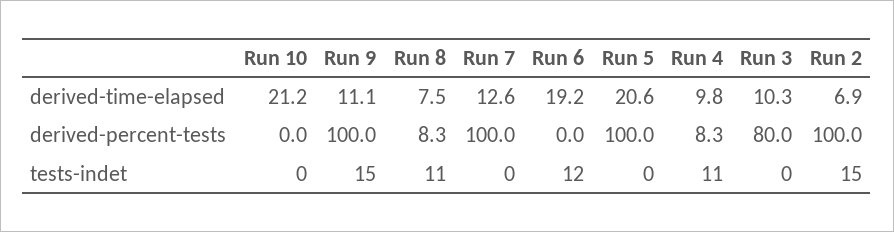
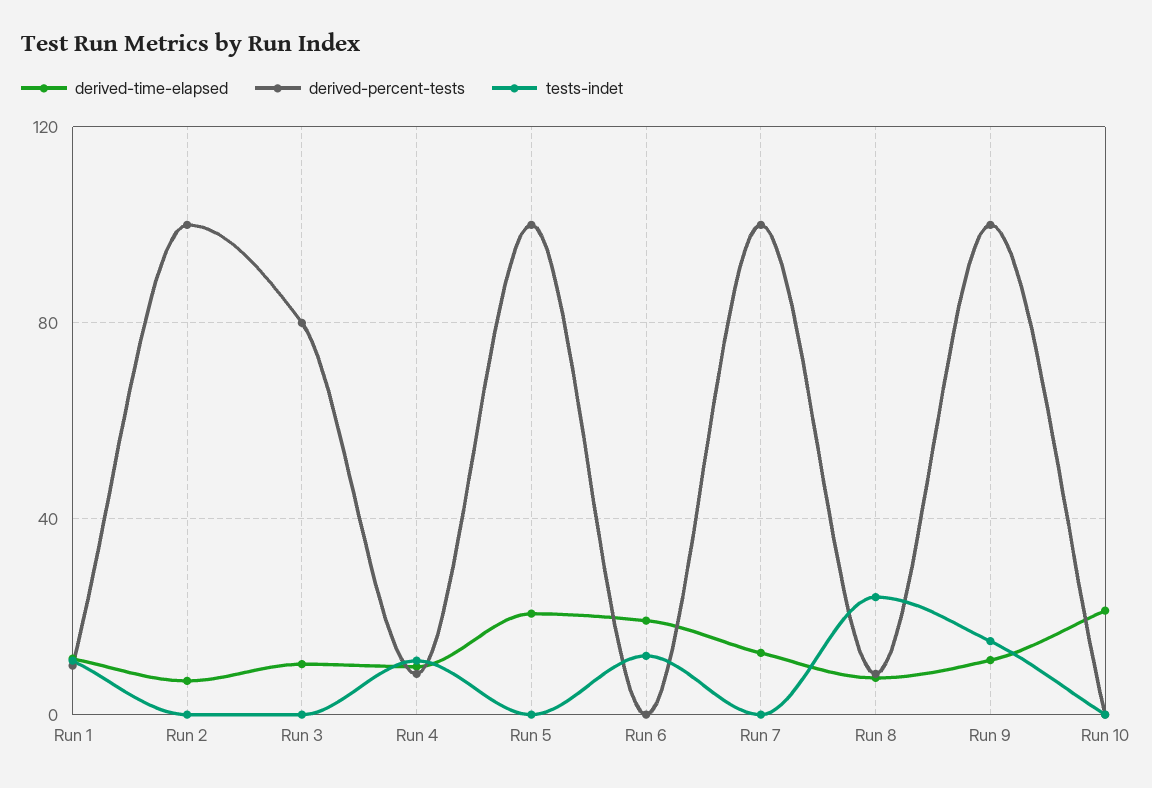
tests-indet, Run 8: 11 -> 25
tests-indet, Run 2: 15 -> 0
derived-time-elapsed, Run 1: none -> 10
derived-percent-tests, Run 1: none -> 10
tests-indet, Run 1: none -> 10

